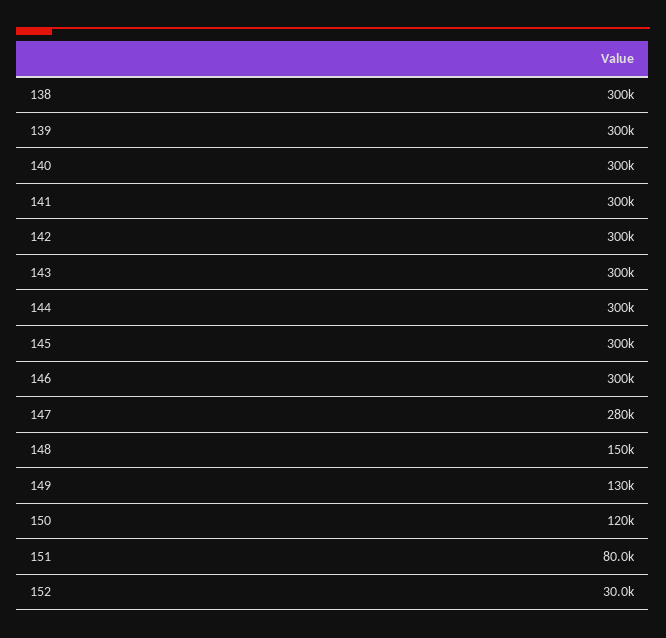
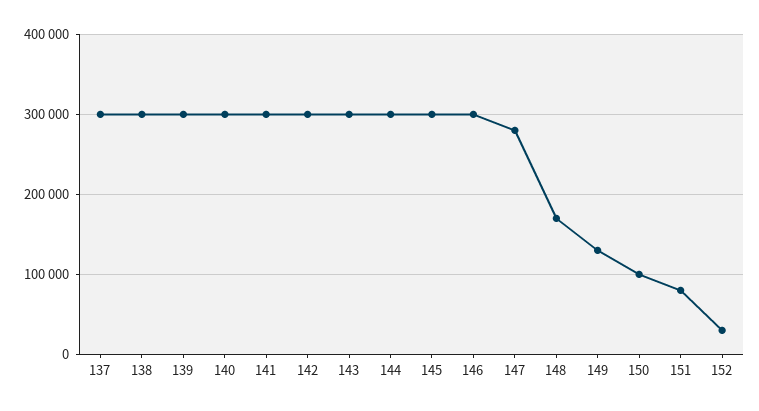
148: 150000 -> 170000
150: 120000 -> 100000
137: none -> 300000

